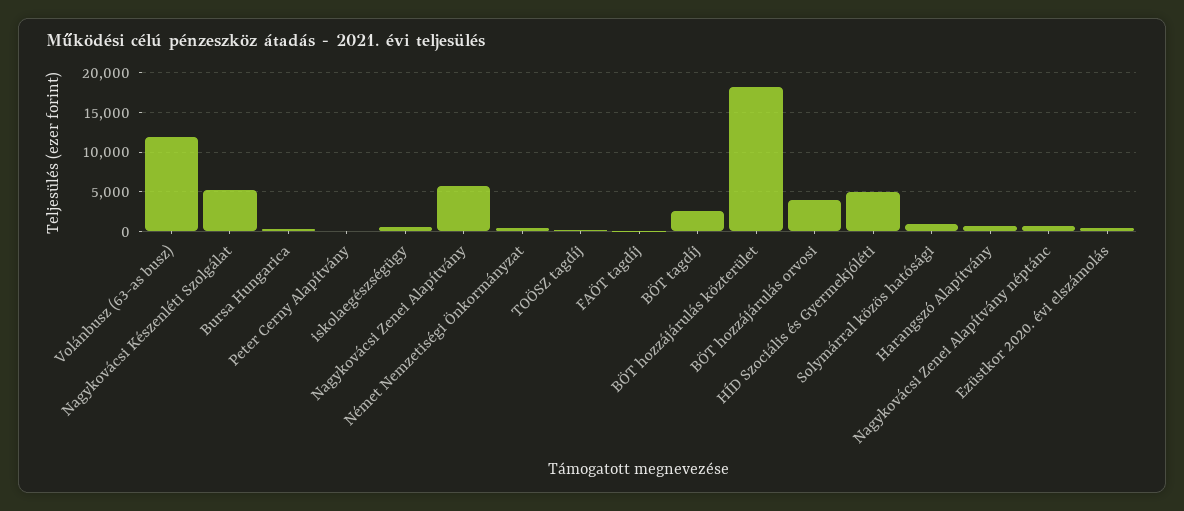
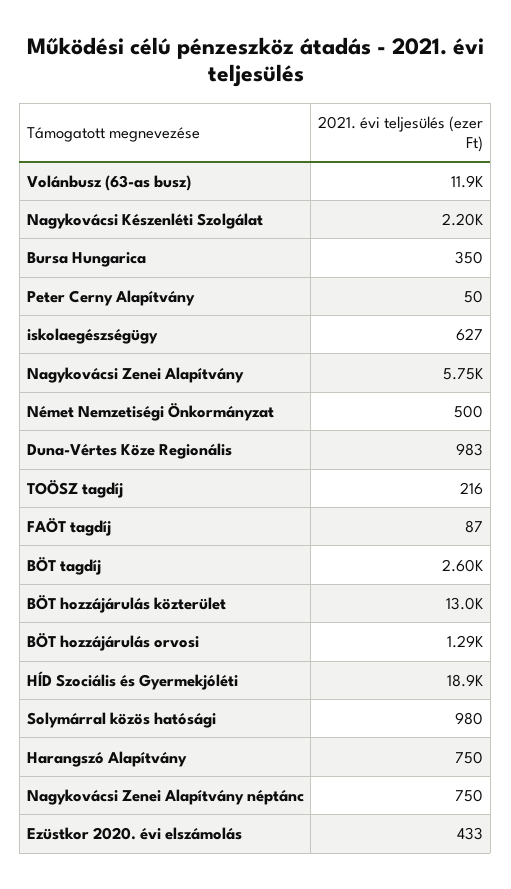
Nagykovácsi Készenléti Szolgálat: 5000 -> 2200
BÖT hozzájárulás közterület: 18000 -> 13000
BÖT hozzájárulás orvosi: 4000 -> 1290
HÍD Szociális és Gyermekjóléti: 5000 -> 18900
Duna-Vértes Köze Regionális: none -> 983

